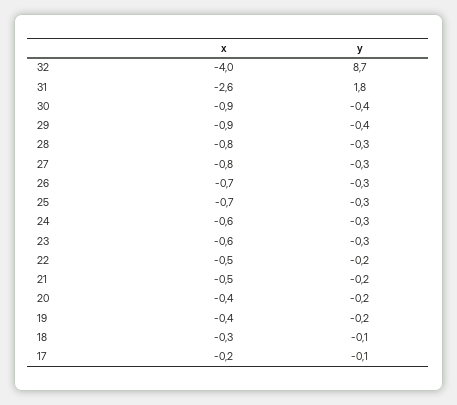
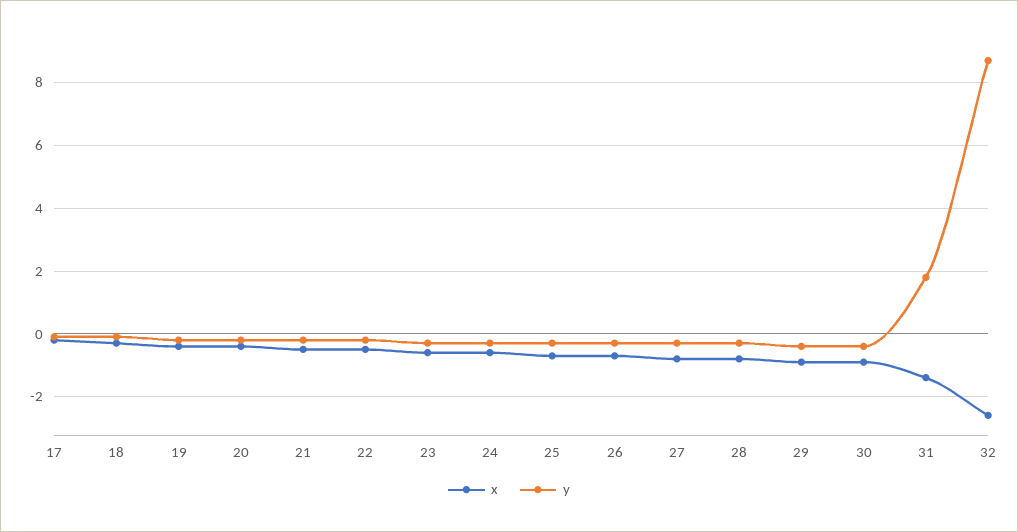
x, 32: -4 -> -2.5
x, 31: -2.6 -> -1.5

